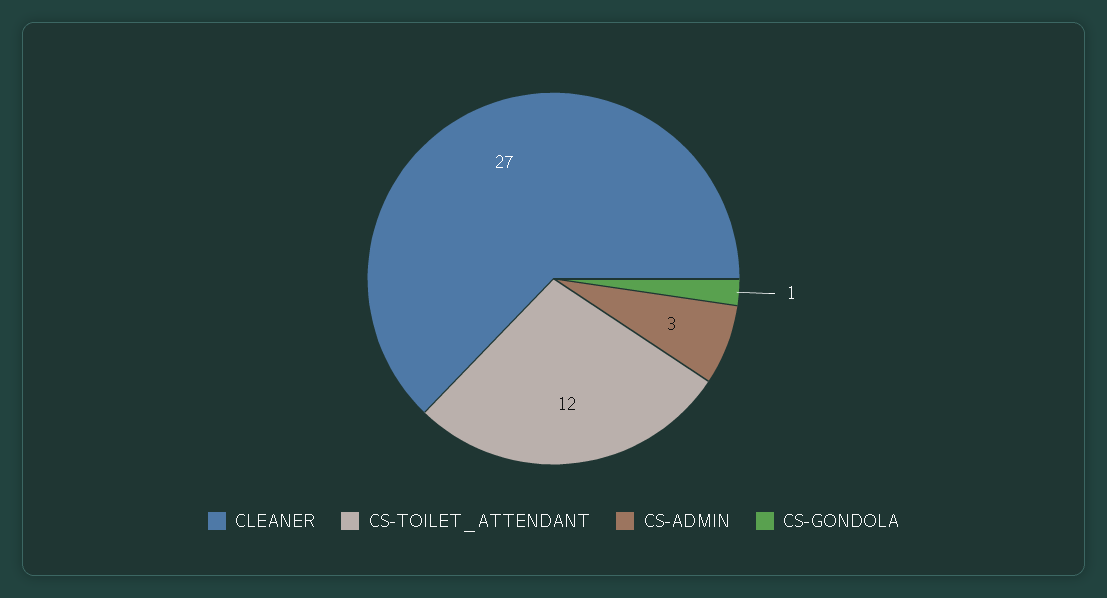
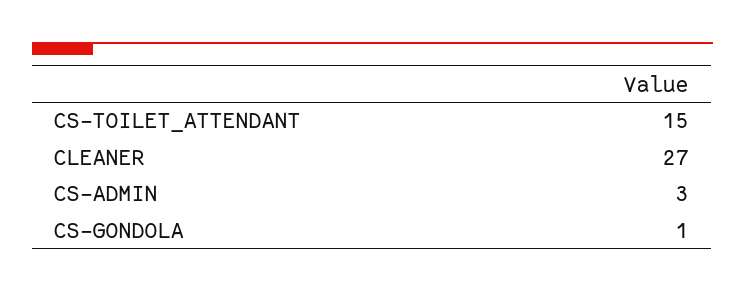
CS-TOILET_ATTENDANT: 12 -> 15

